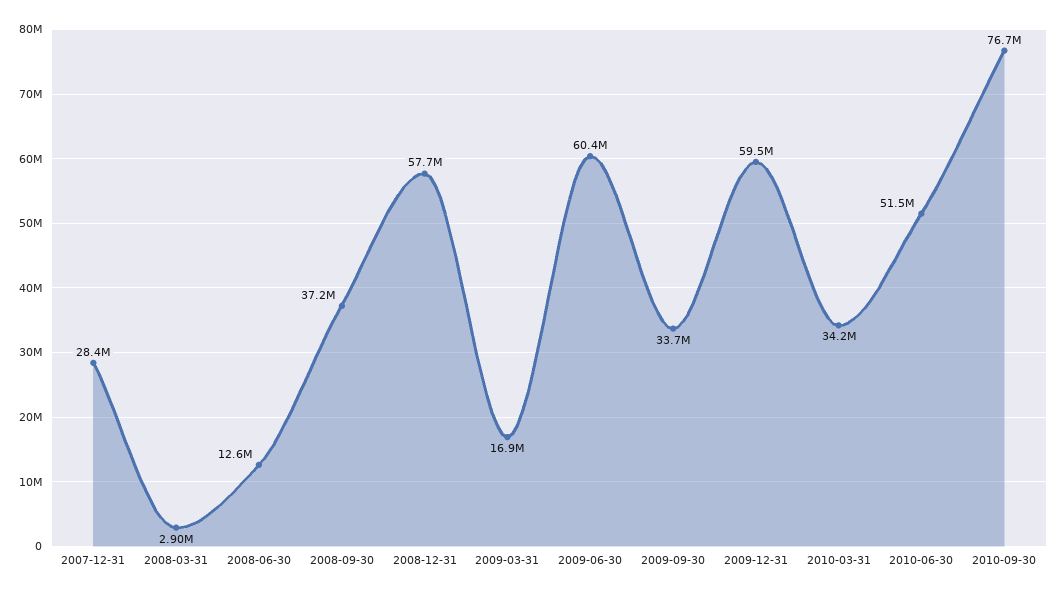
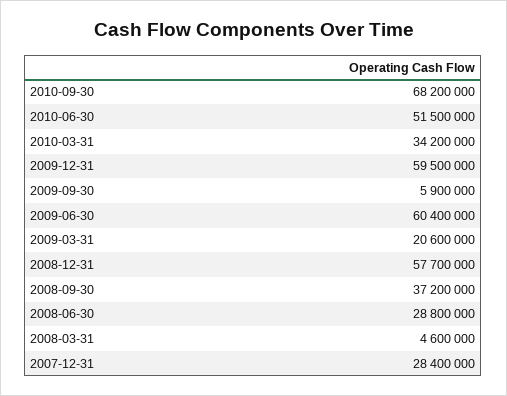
2008-03-31: 2900000 -> 4600000
2008-06-30: 12600000 -> 28800000
2009-03-31: 16900000 -> 20600000
2009-09-30: 33700000 -> 5900000
2010-09-30: 76700000 -> 68200000

